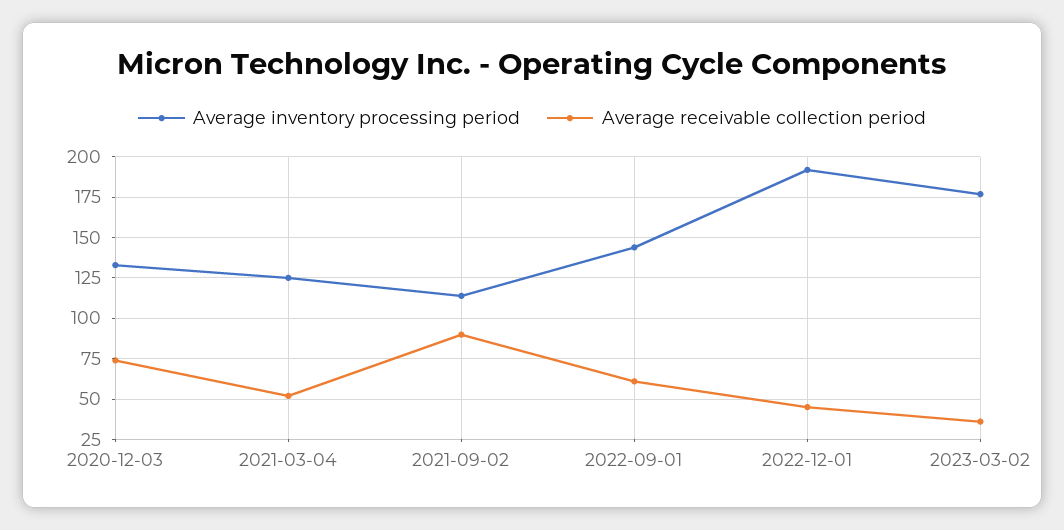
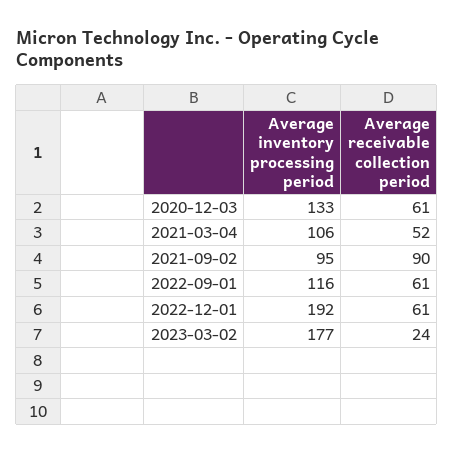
Average receivable collection period, 2020-12-03: 75 -> 61
Average inventory processing period, 2021-03-04: 125 -> 106
Average inventory processing period, 2021-09-02: 115 -> 95
Average inventory processing period, 2022-09-01: 145 -> 116
Average receivable collection period, 2022-12-01: 45 -> 61
Average receivable collection period, 2023-03-02: 35 -> 24

